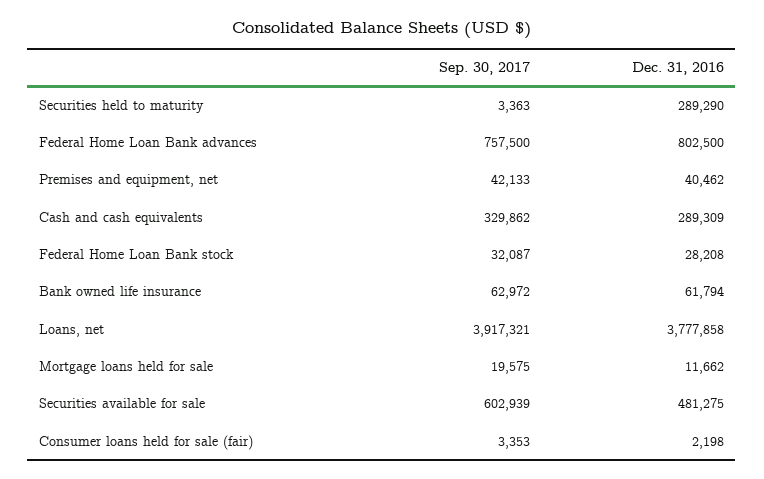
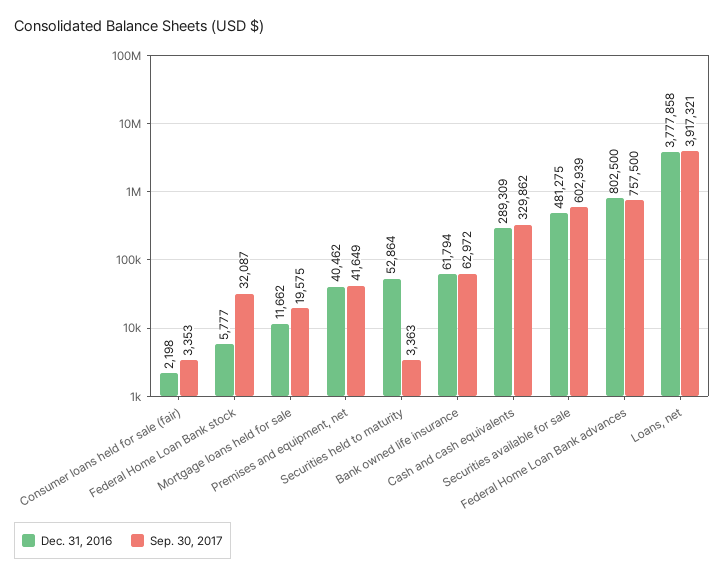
Dec. 31, 2016, Securities held to maturity: 289290 -> 52864
Sep. 30, 2017, Premises and equipment, net: 42133 -> 41649
Dec. 31, 2016, Federal Home Loan Bank stock: 28208 -> 5777

